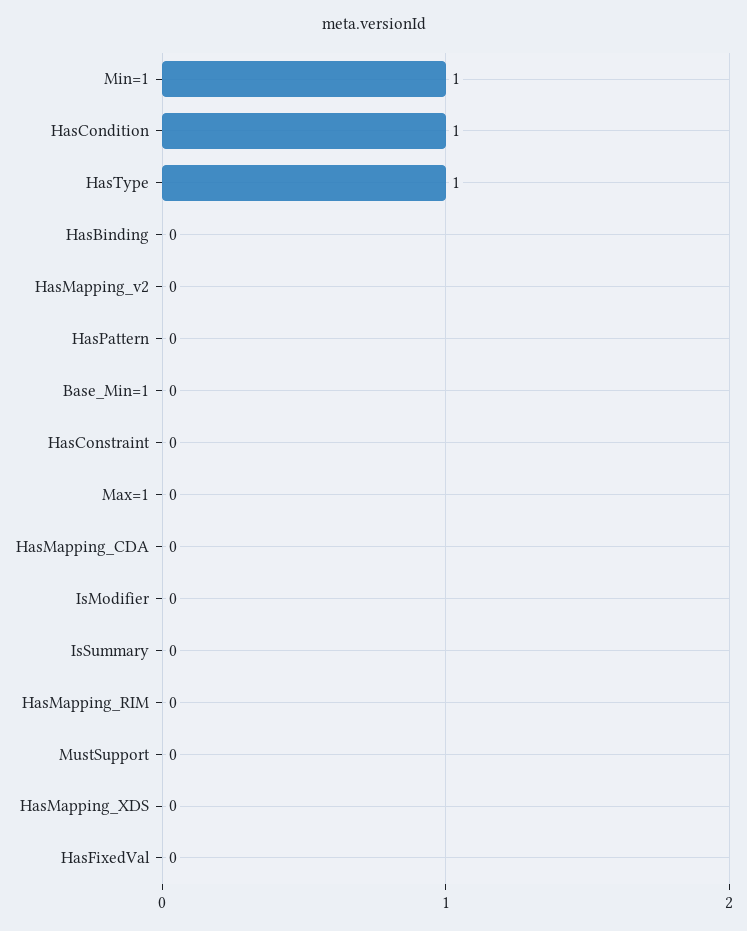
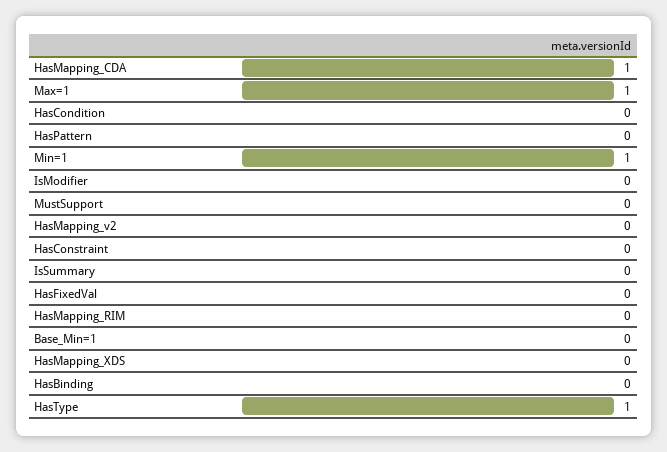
HasCondition: 1 -> 0
Max=1: 0 -> 1
HasMapping_CDA: 0 -> 1

